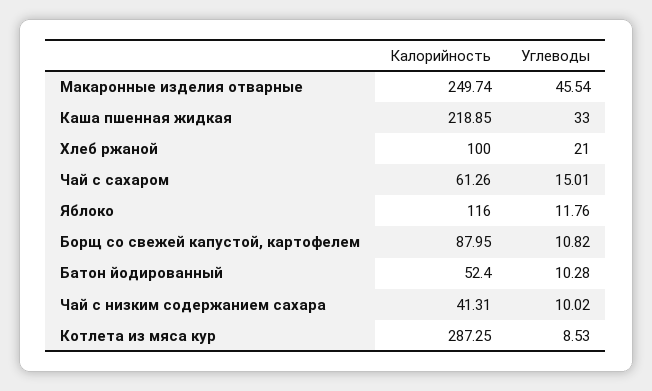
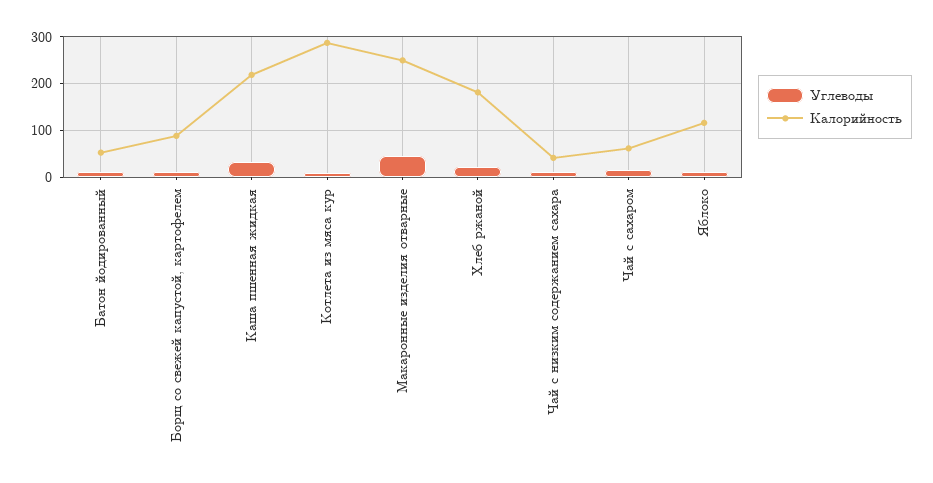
Калорийность, Хлеб ржаной: 100 -> 180

